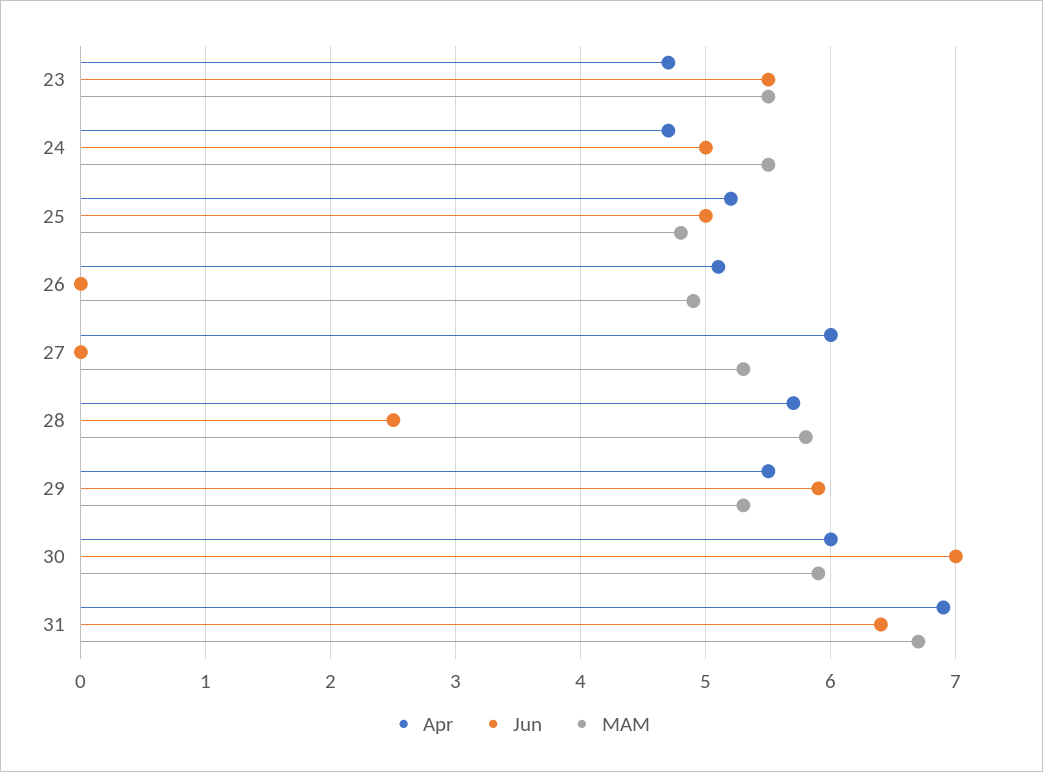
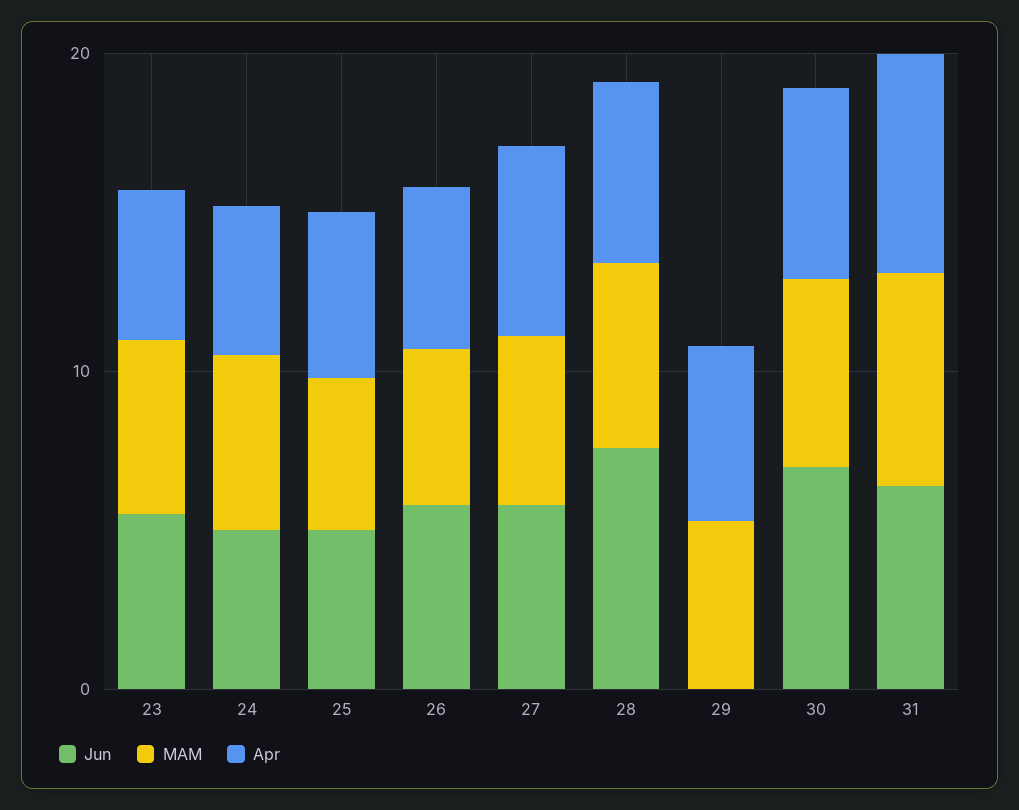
Jun, 26: 0 -> 6
Jun, 27: 0 -> 6
Jun, 28: 2.5 -> 8
Jun, 29: 5.9 -> 0

